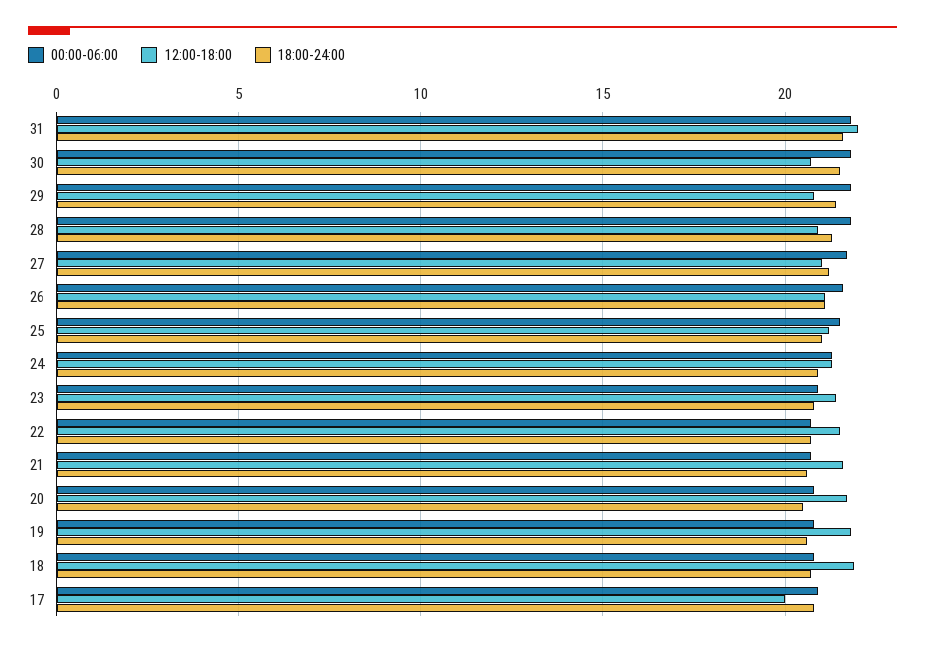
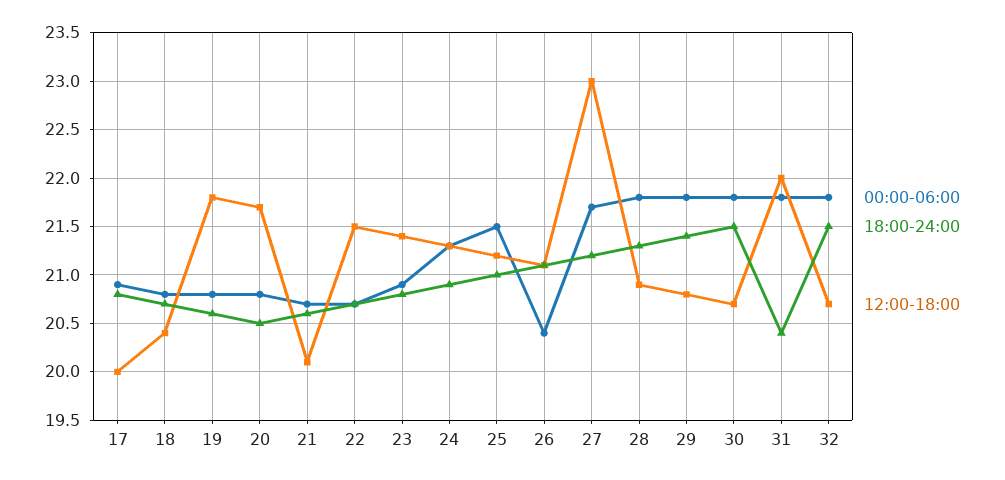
18:00-24:00, 31: 21.5 -> 20.4
12:00-18:00, 27: 21 -> 23
00:00-06:00, 26: 21.5 -> 20.4
12:00-18:00, 21: 21.5 -> 20.1
12:00-18:00, 18: 22 -> 20.4
00:00-06:00, 32: none -> 21.8
18:00-24:00, 32: none -> 21.5
12:00-18:00, 32: none -> 20.7

